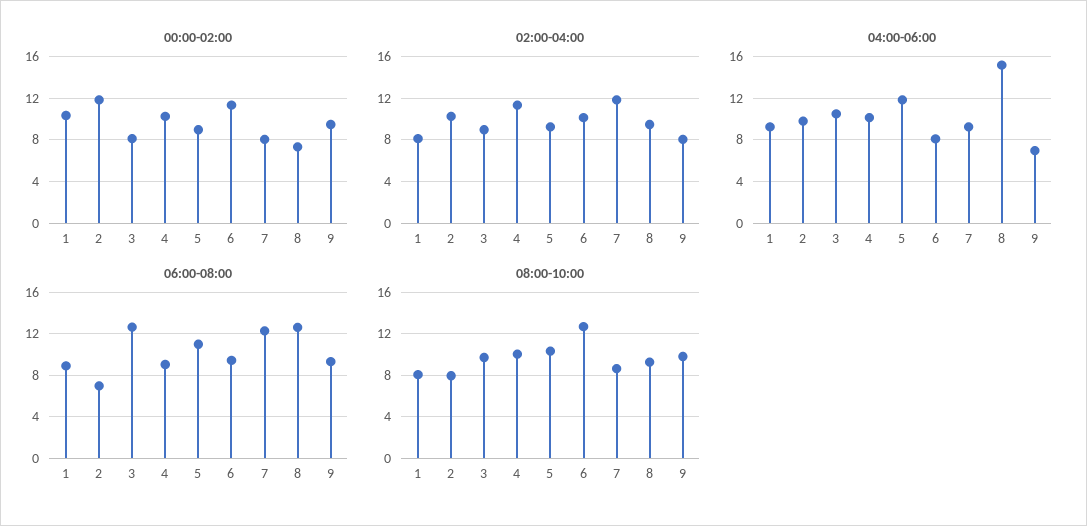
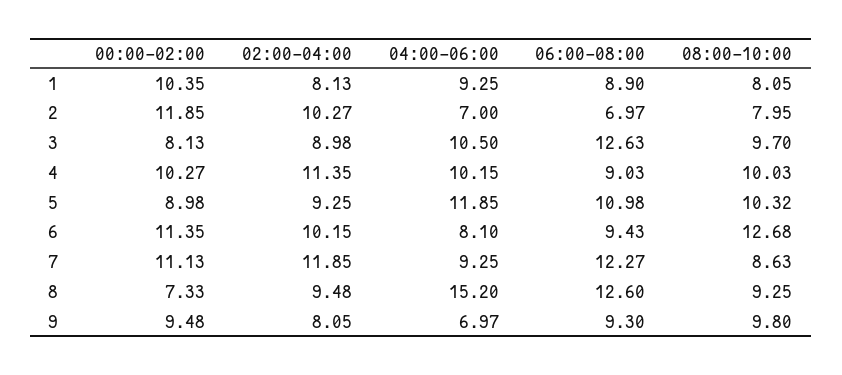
00:00-02:00, 7: 8 -> 11.13
04:00-06:00, 2: 10 -> 7

